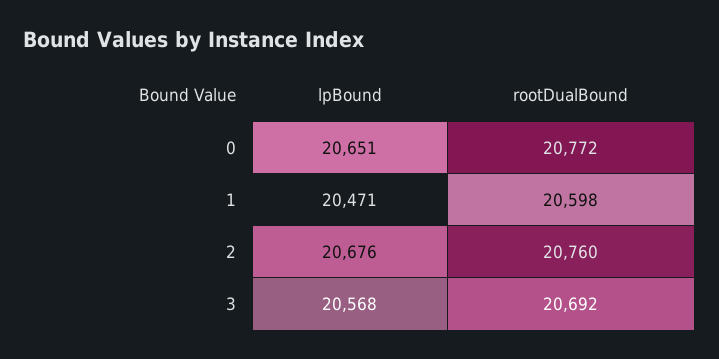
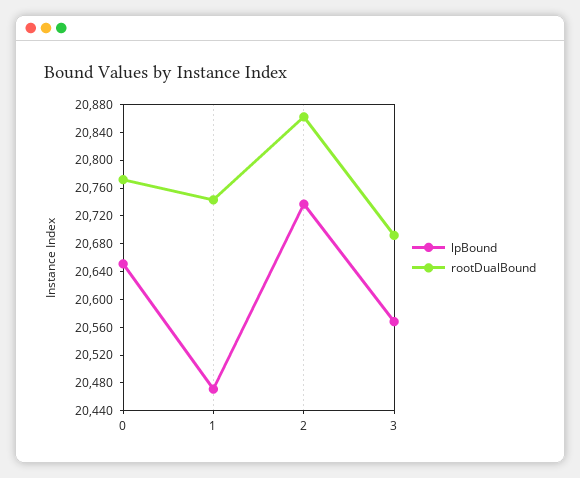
rootDualBound, 1: 20598 -> 20740
lpBound, 2: 20676 -> 20740
rootDualBound, 2: 20760 -> 20860

